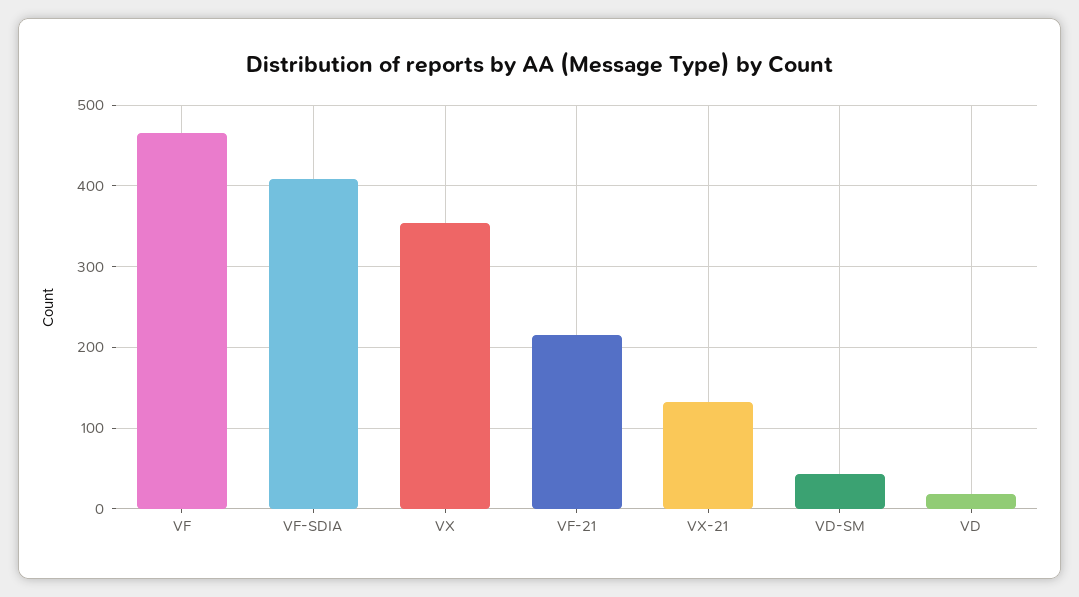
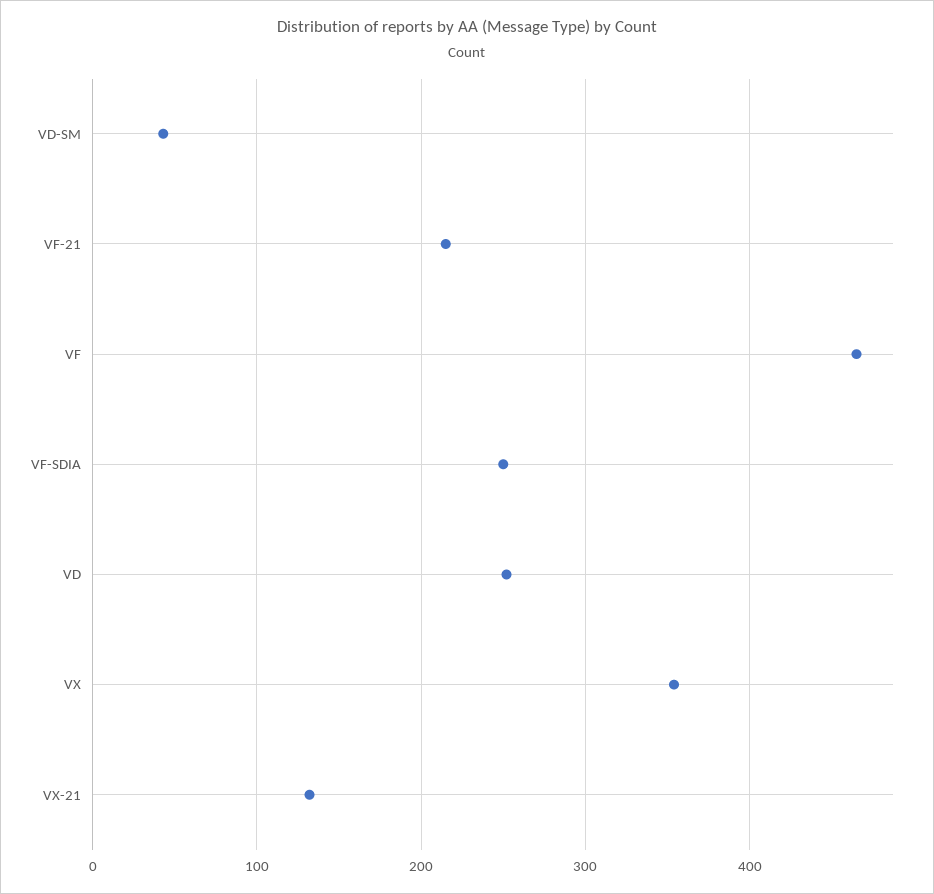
VF-SDIA: 410 -> 250
VD: 20 -> 250

